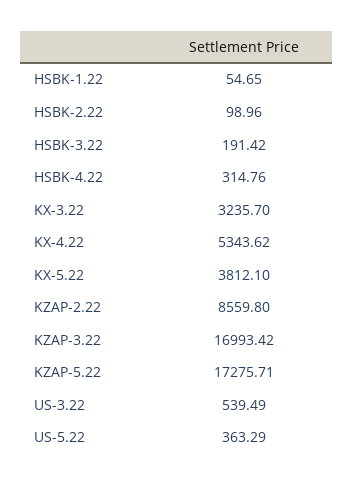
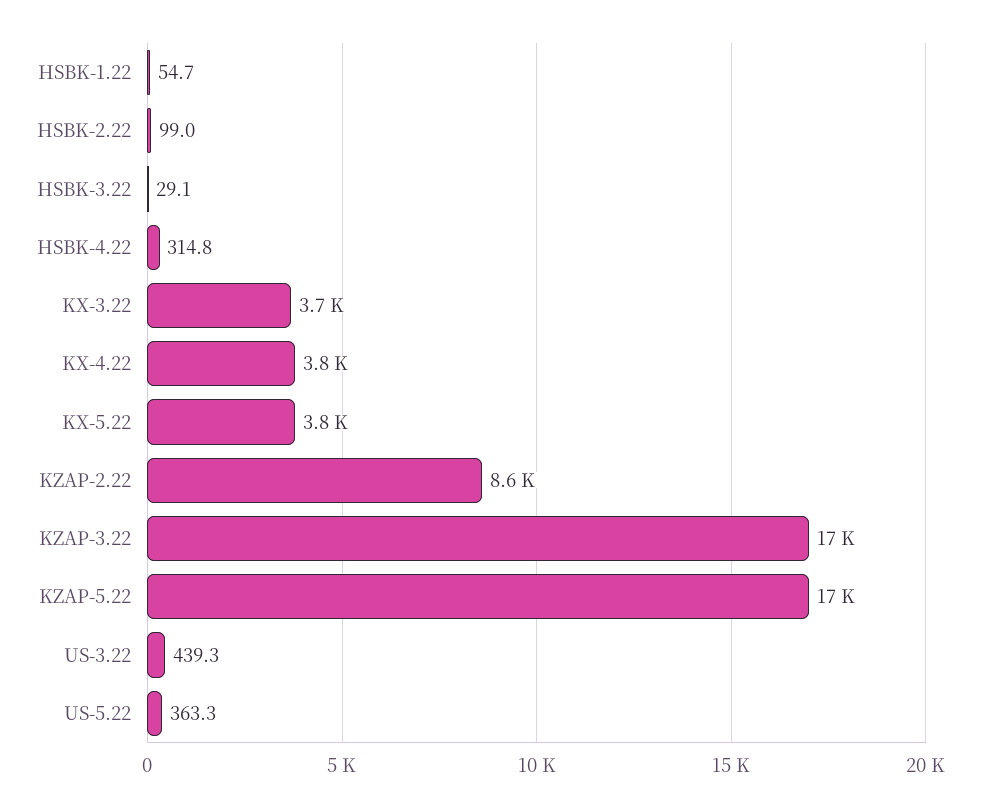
HSBK-3.22: 191.42 -> 29.1
KX-3.22: 3235.7 -> 3700
KX-4.22: 5343.62 -> 3800
US-3.22: 539.49 -> 439.3

